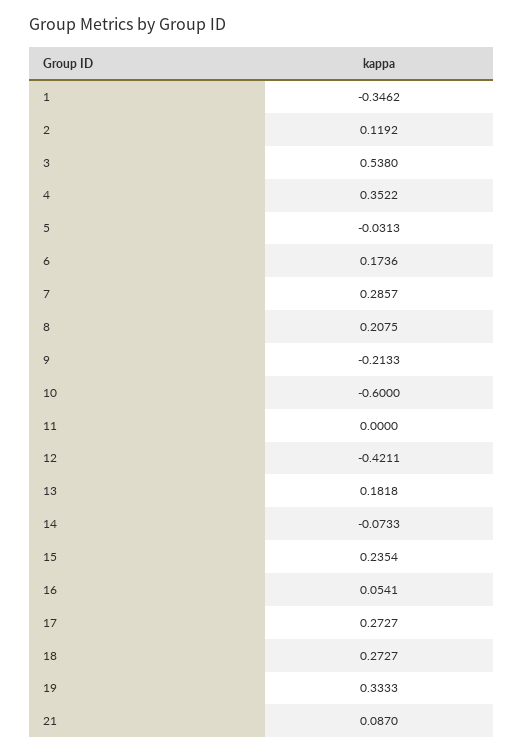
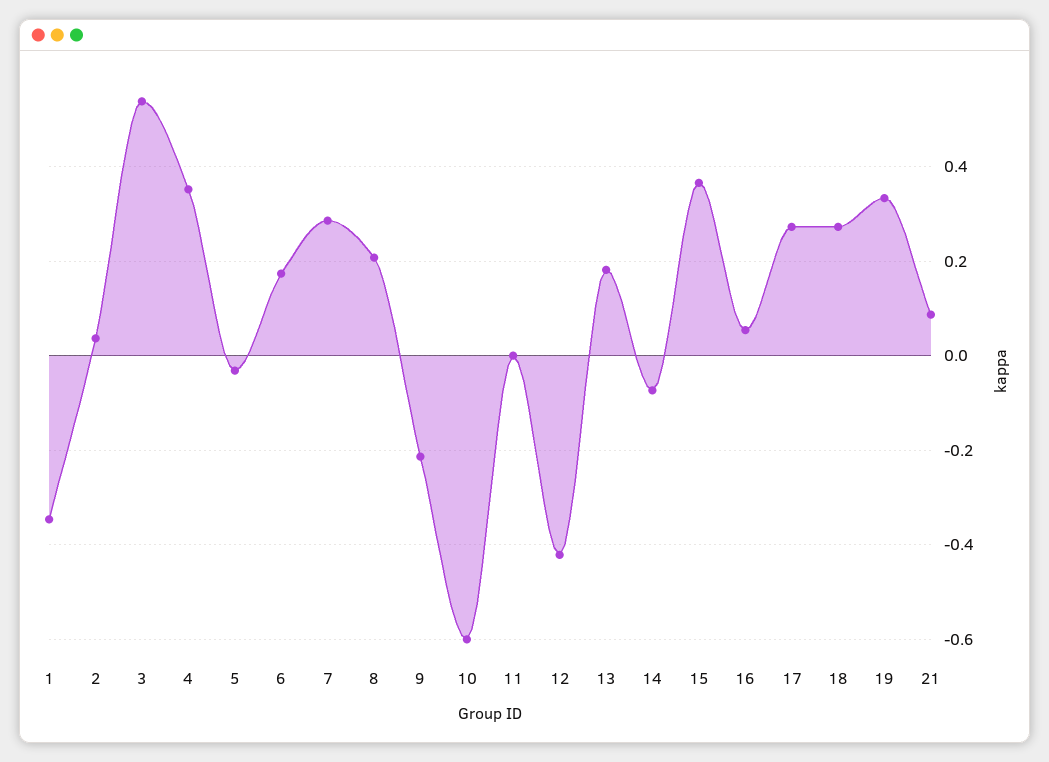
2: 0.1192 -> 0.04
15: 0.2354 -> 0.36

